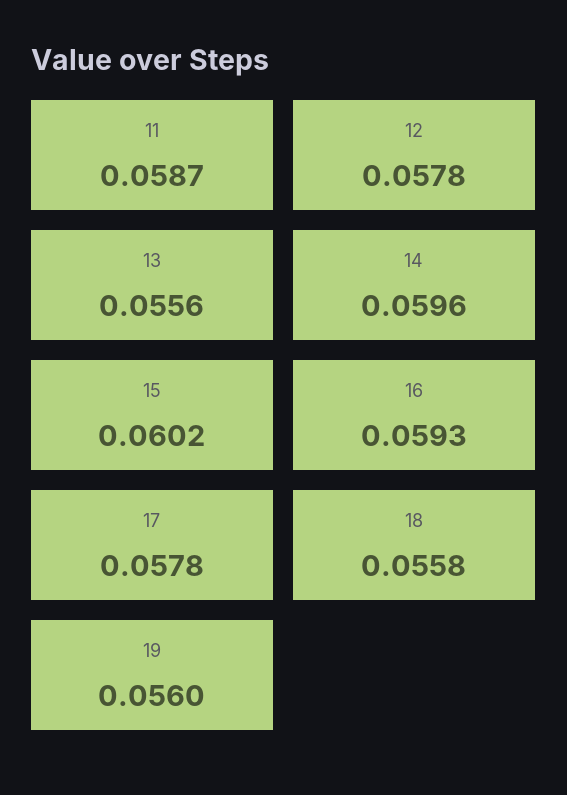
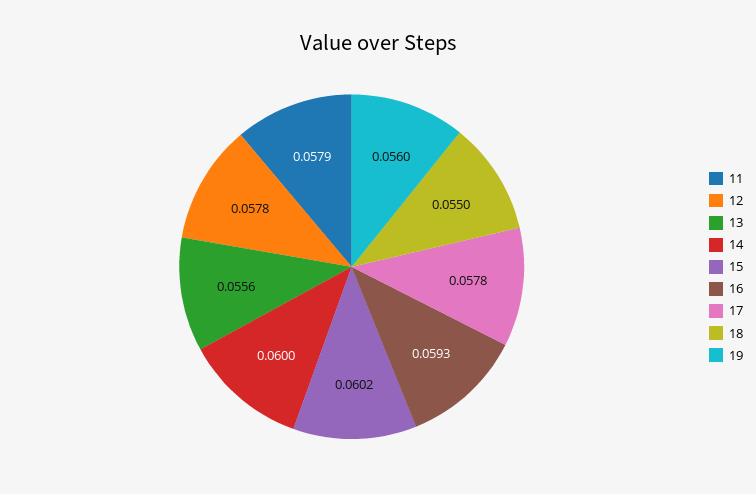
11: 0.0587 -> 0.0579
14: 0.0596 -> 0.06
18: 0.0558 -> 0.055

